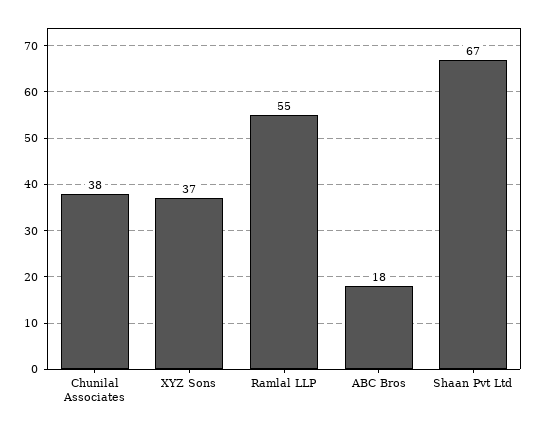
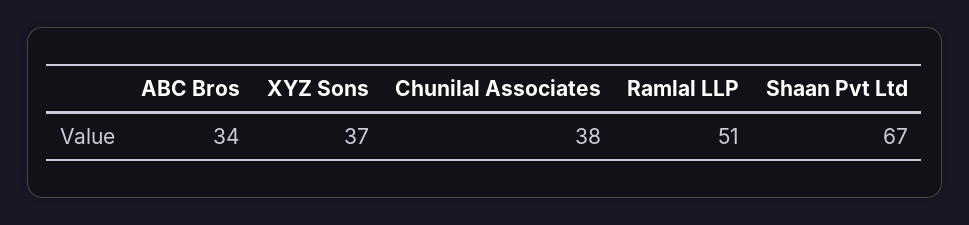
Ramlal LLP: 55 -> 51
ABC Bros: 18 -> 34

